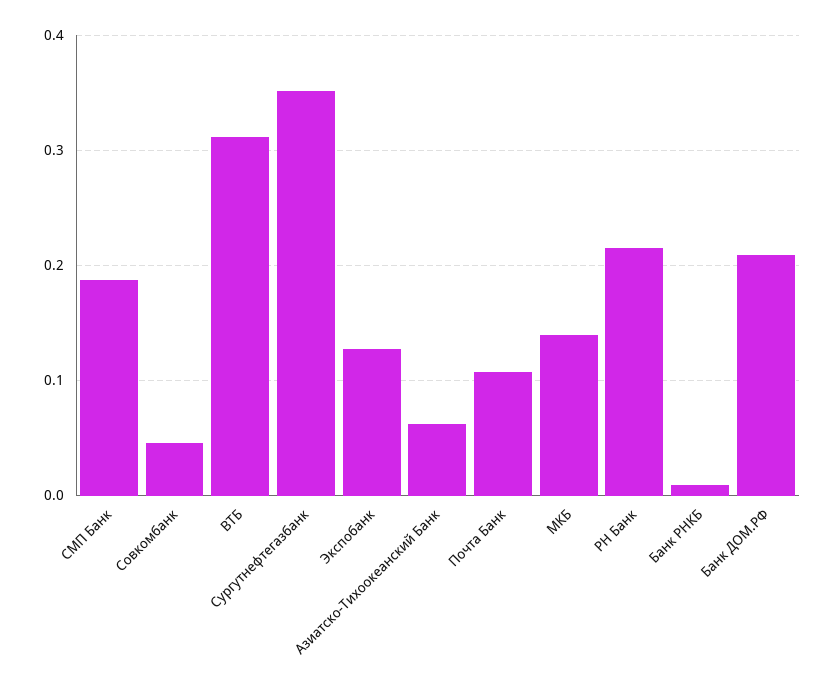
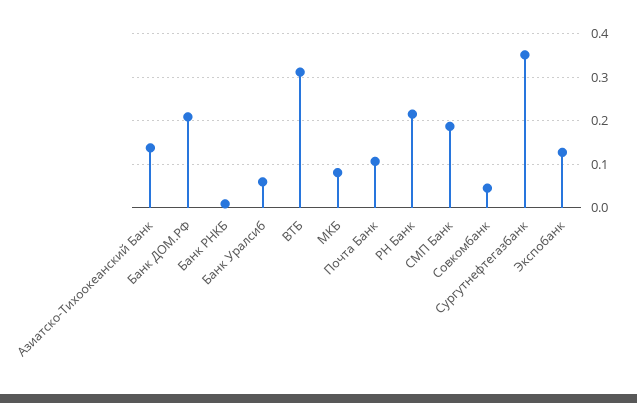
Азиатско-Тихоокеанский Банк: 0.06 -> 0.14
МКБ: 0.14 -> 0.08
Банк Уралсиб: none -> 0.06

